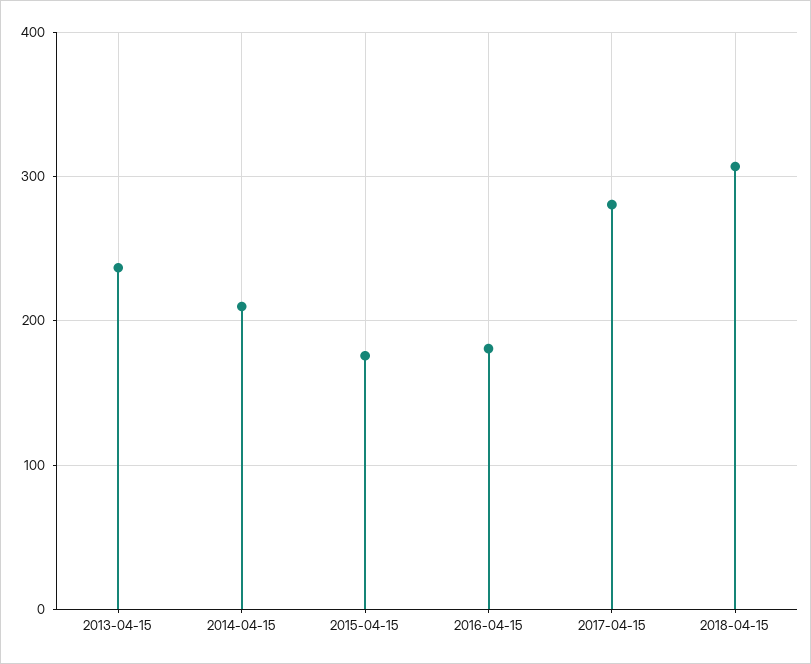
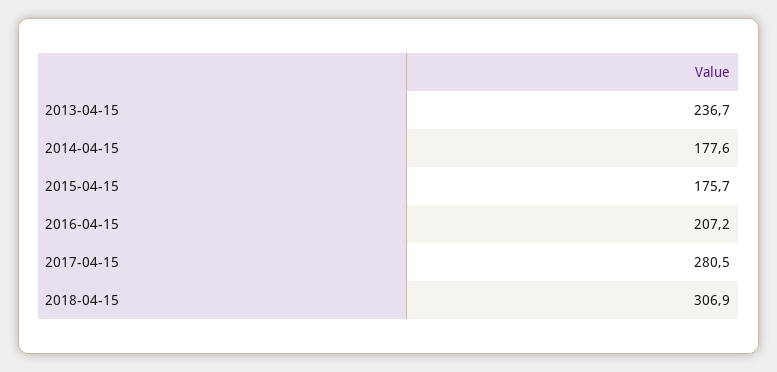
2014-04-15: 210 -> 177.6
2016-04-15: 180 -> 207.2

